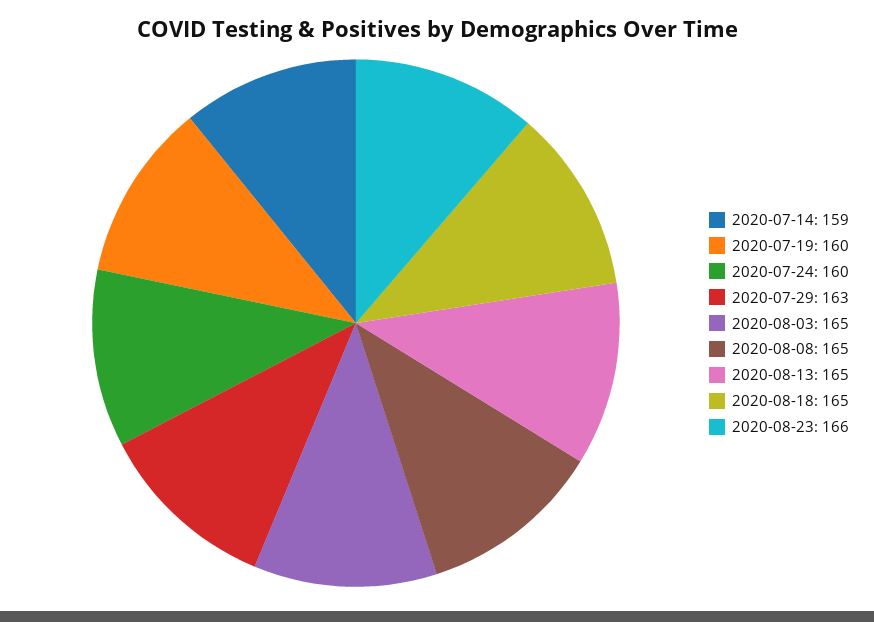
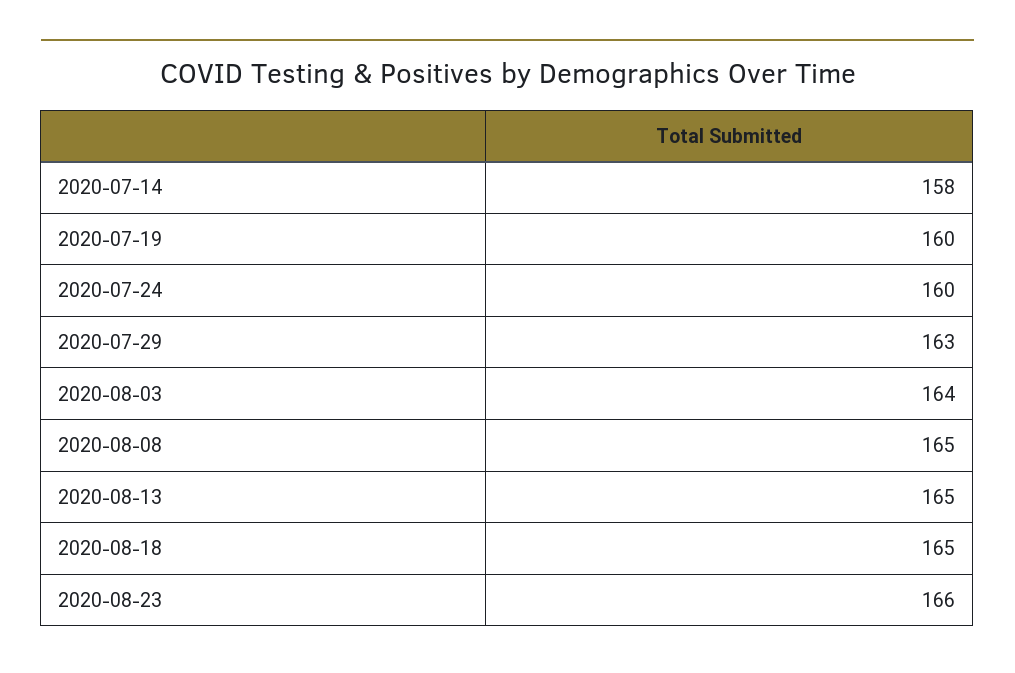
2020-07-14: 159 -> 158
2020-08-03: 165 -> 164

